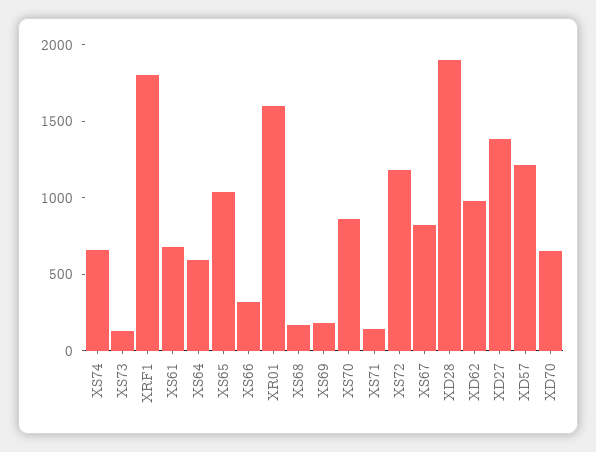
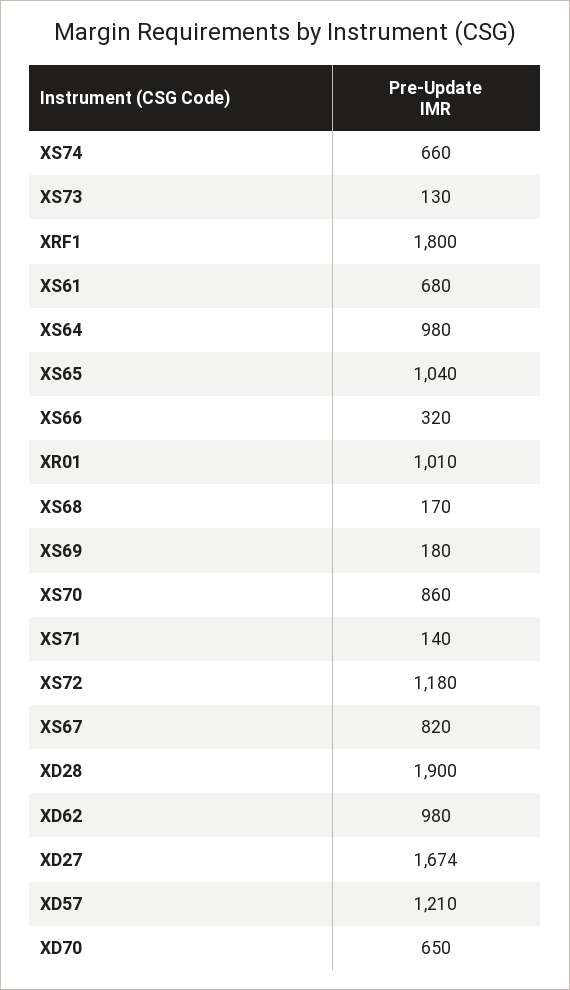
XS64: 600 -> 980
XR01: 1600 -> 1010
XD27: 1400 -> 1674

